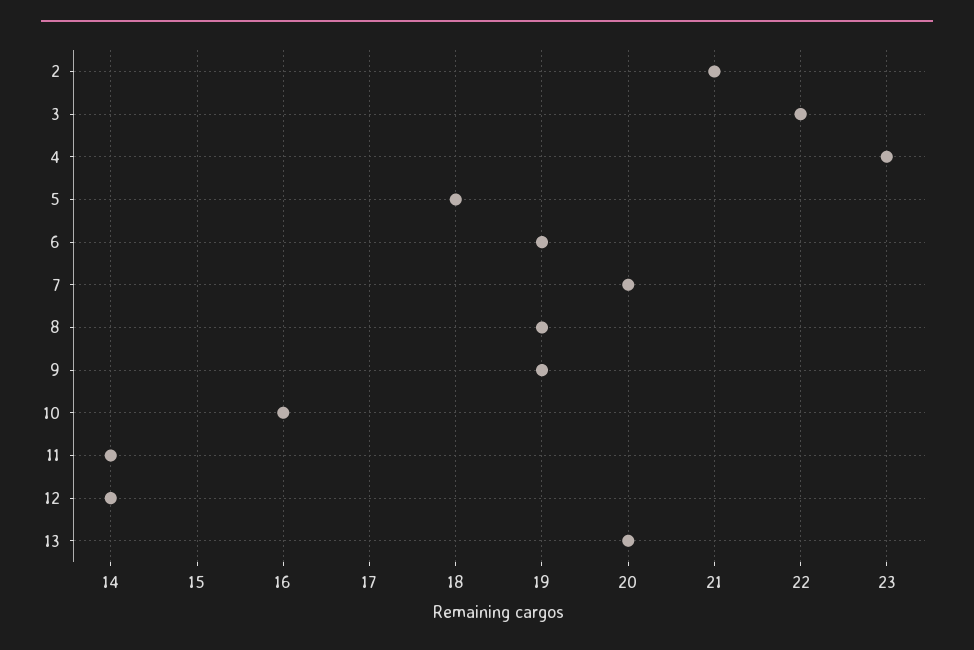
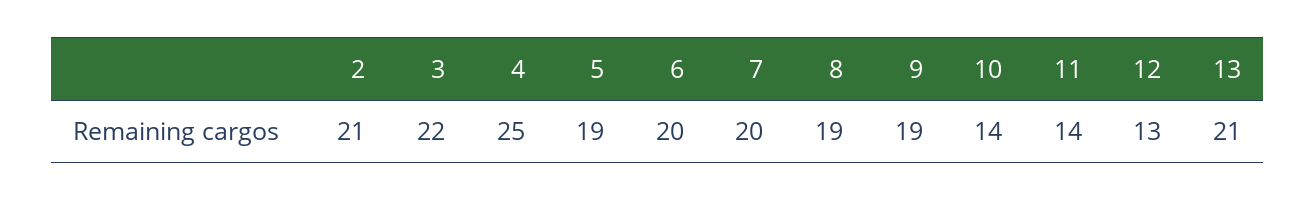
4: 23 -> 25
5: 18 -> 19
6: 19 -> 20
10: 16 -> 14
12: 14 -> 13
13: 20 -> 21

